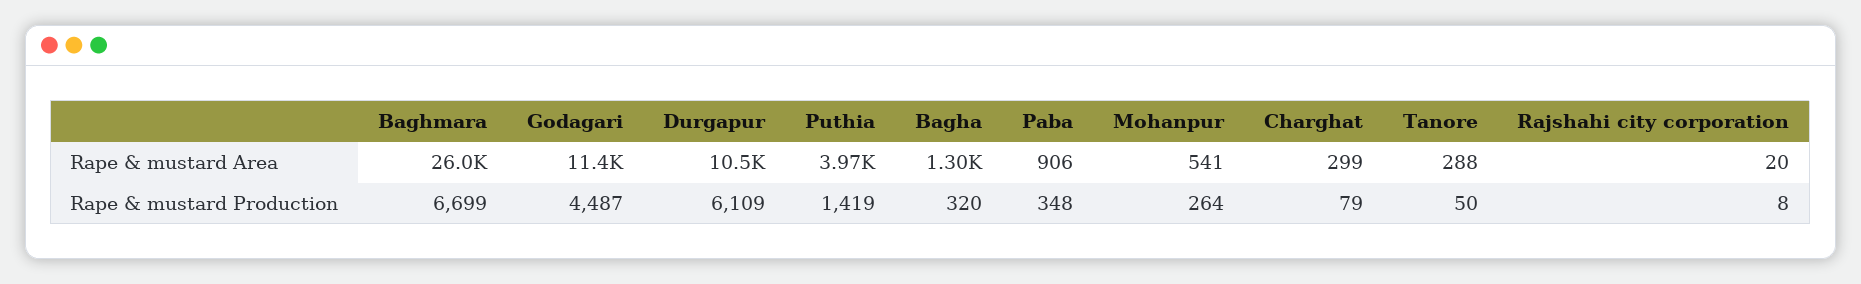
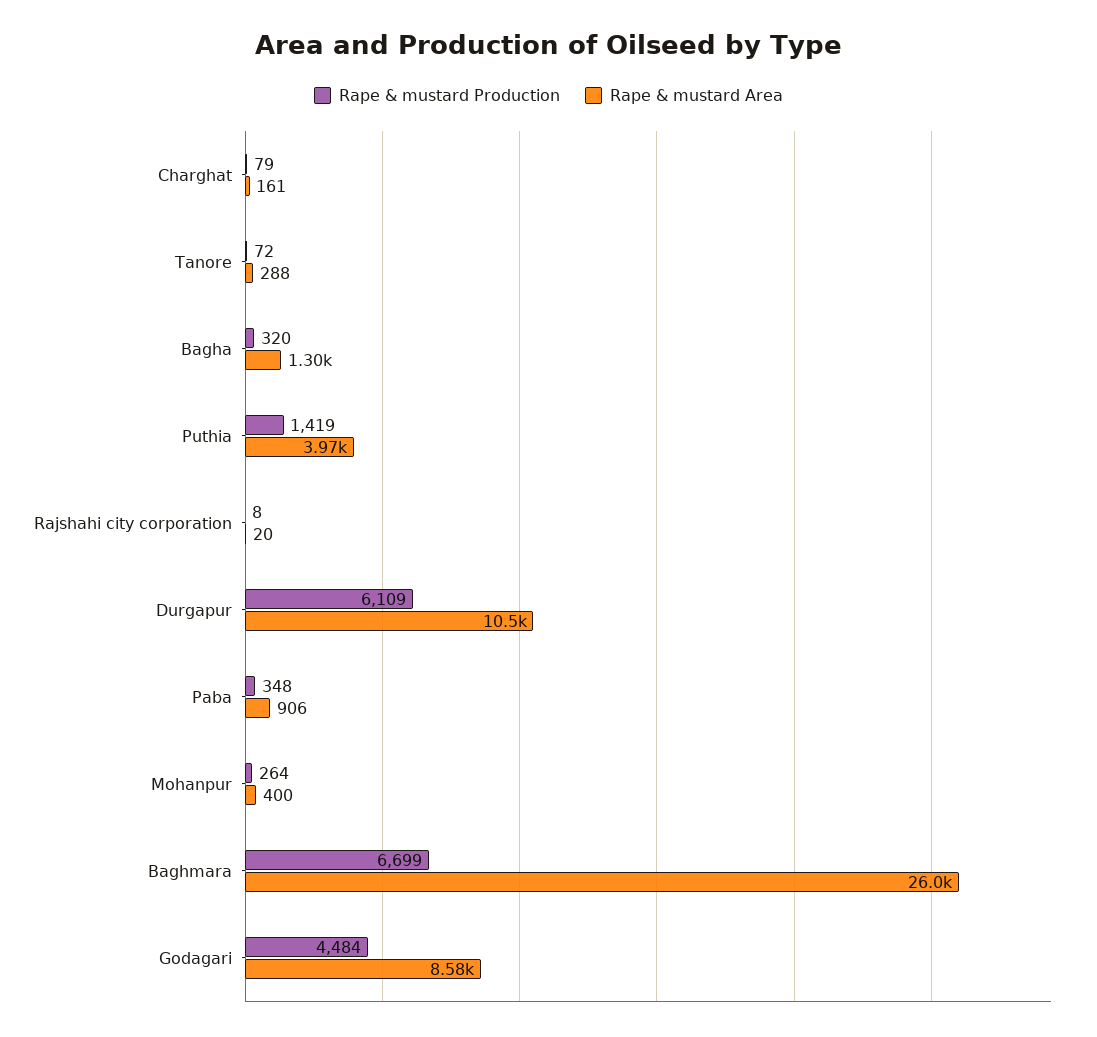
Rape & mustard Area, Godagari: 11400 -> 8580
Rape & mustard Area, Mohanpur: 541 -> 400
Rape & mustard Area, Charghat: 299 -> 161
Rape & mustard Production, Godagari: 4487 -> 4484
Rape & mustard Production, Tanore: 50 -> 72

